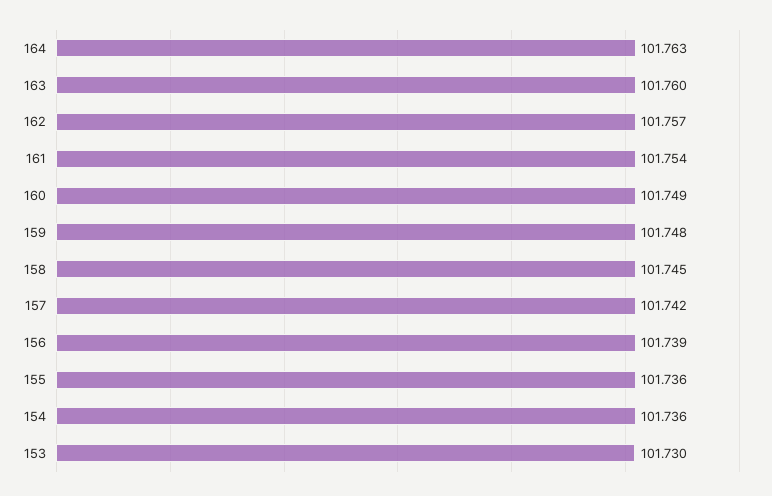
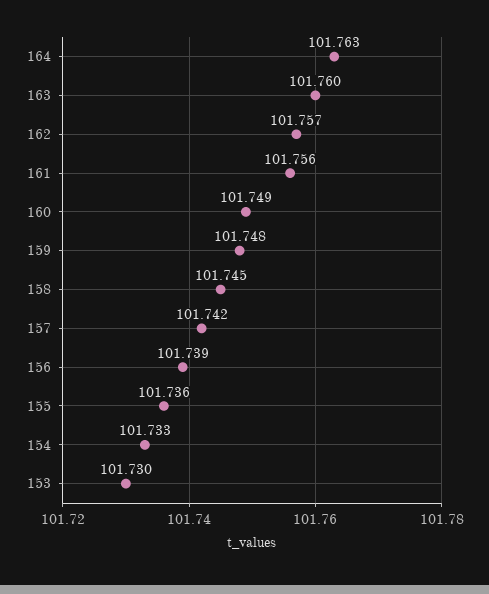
161: 101.754 -> 101.756
154: 101.736 -> 101.733

